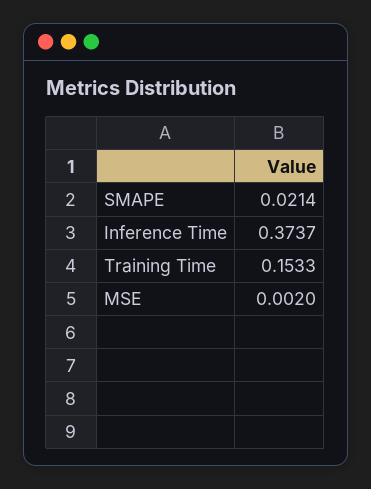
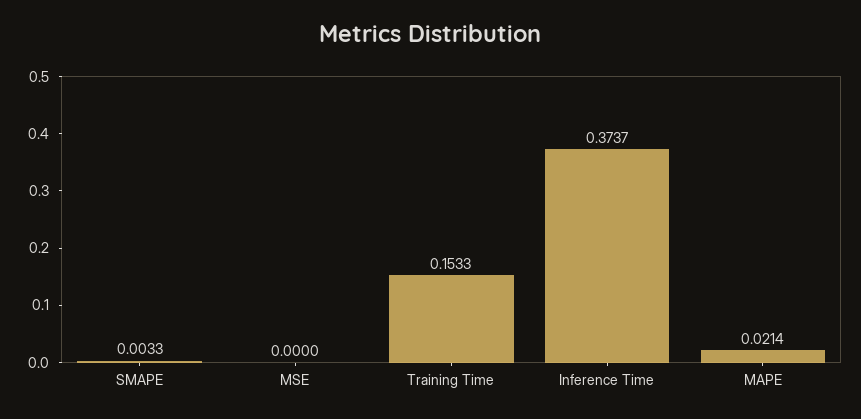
SMAPE: 0.0214 -> 0.0033
MSE: 0.002 -> 0
MAPE: none -> 0.0214

